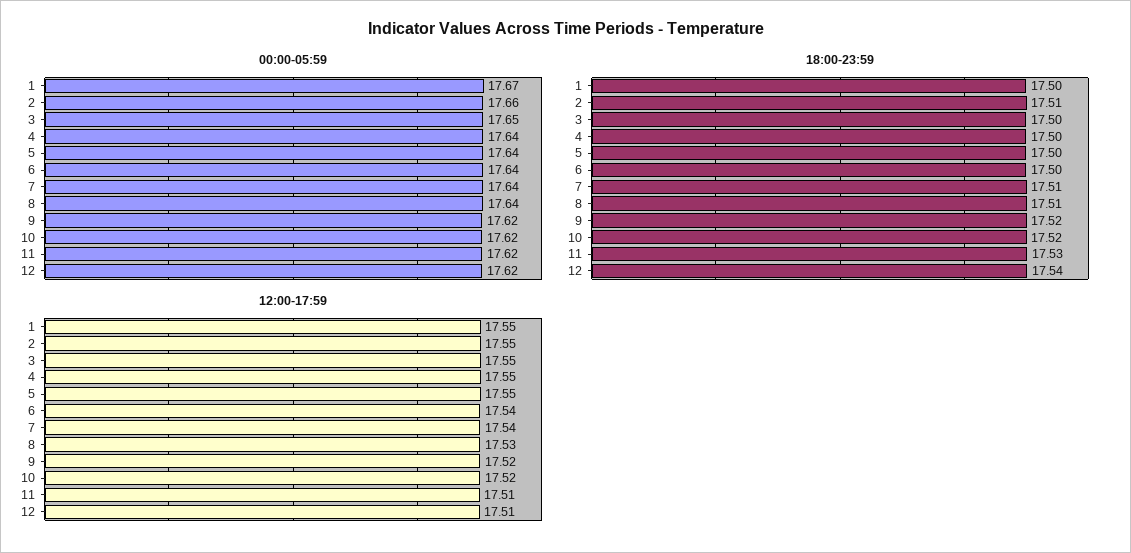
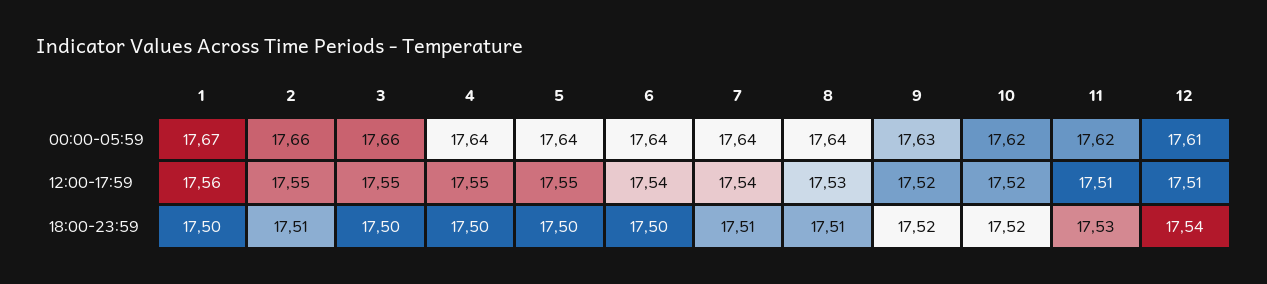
00:00-05:59, 3: 17.65 -> 17.66
00:00-05:59, 9: 17.62 -> 17.63
00:00-05:59, 12: 17.62 -> 17.61
12:00-17:59, 1: 17.55 -> 17.56

